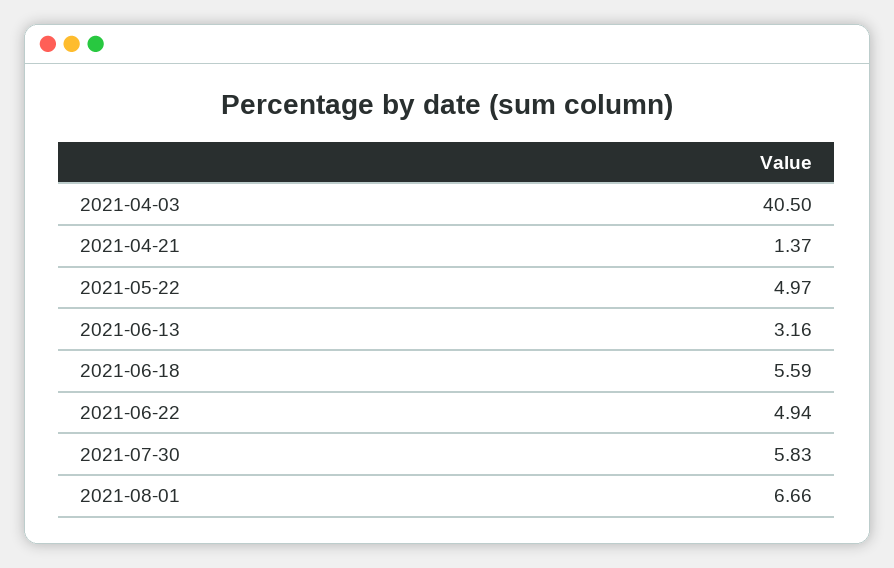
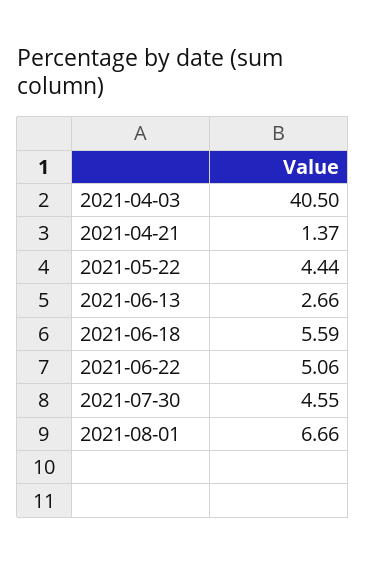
2021-05-22: 4.97 -> 4.44
2021-06-13: 3.16 -> 2.66
2021-06-22: 4.94 -> 5.06
2021-07-30: 5.83 -> 4.55

